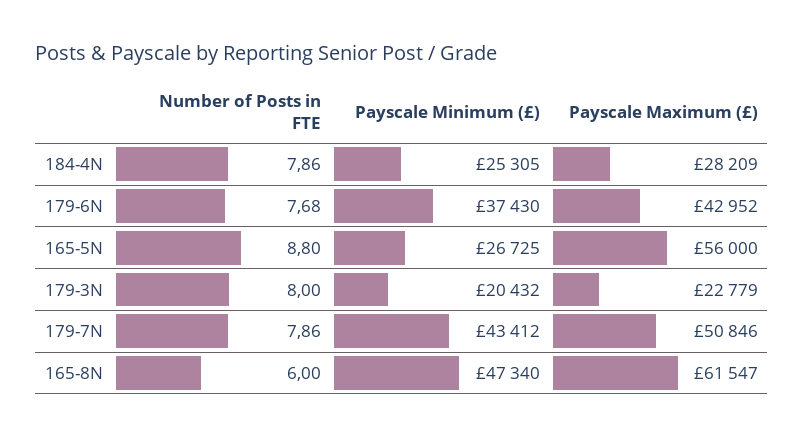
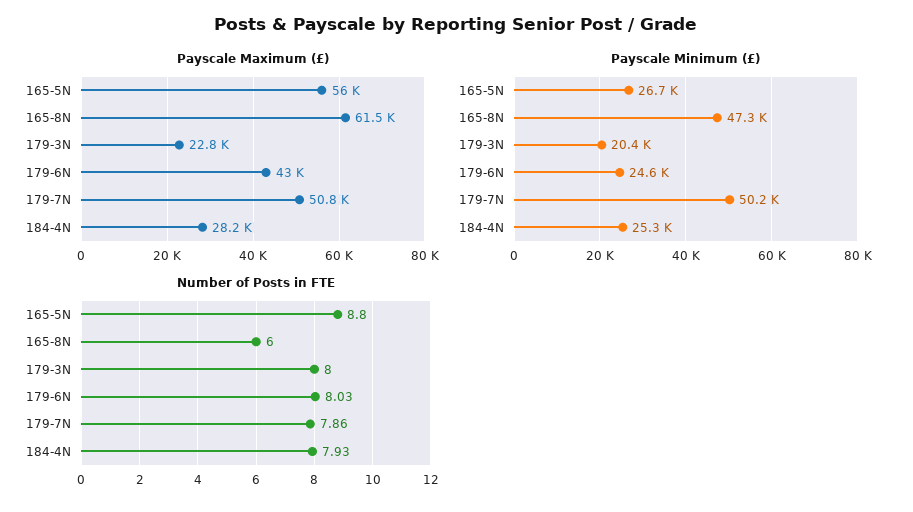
Number of Posts in FTE, 184-4N: 7.86 -> 7.93
Number of Posts in FTE, 179-6N: 7.68 -> 8.03
Payscale Minimum (£), 179-6N: 37430 -> 24600
Payscale Minimum (£), 179-7N: 43412 -> 50200

